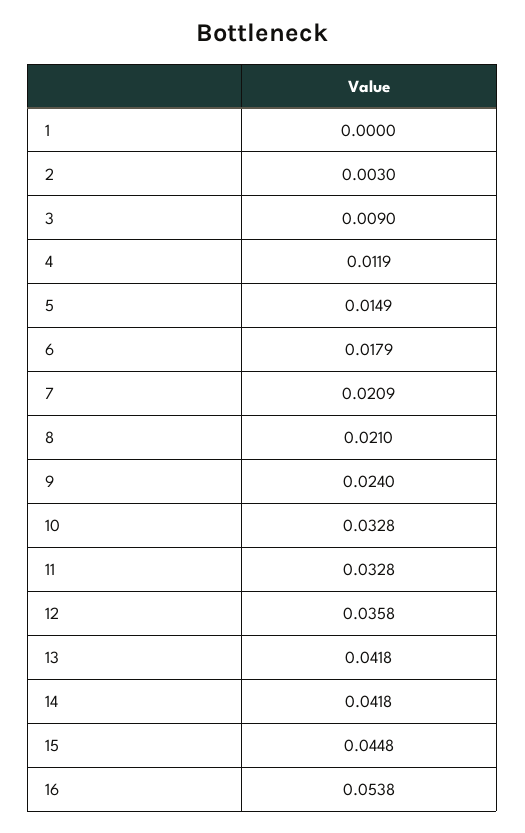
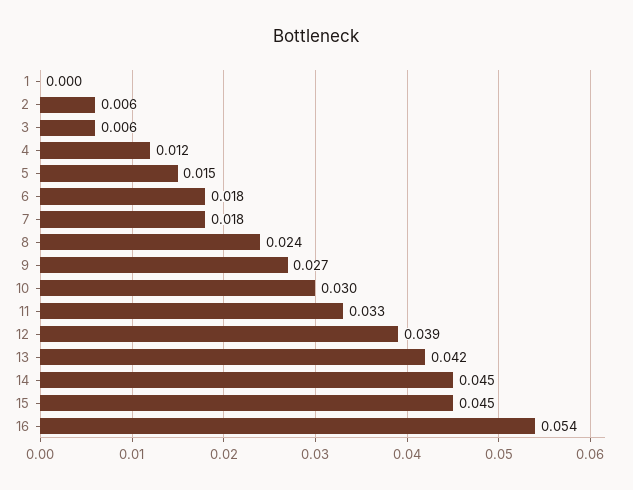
2: 0.003 -> 0.006
3: 0.009 -> 0.006
7: 0.0209 -> 0.018
8: 0.021 -> 0.024
9: 0.024 -> 0.027
10: 0.0328 -> 0.03
12: 0.0358 -> 0.039
14: 0.0418 -> 0.045

